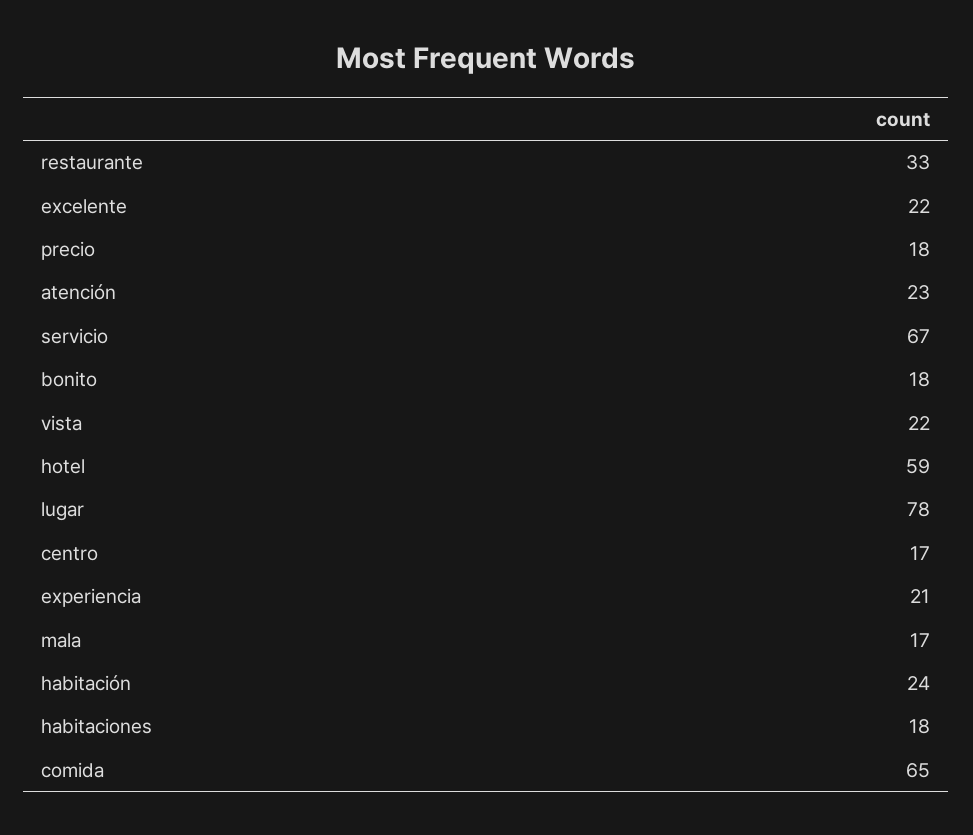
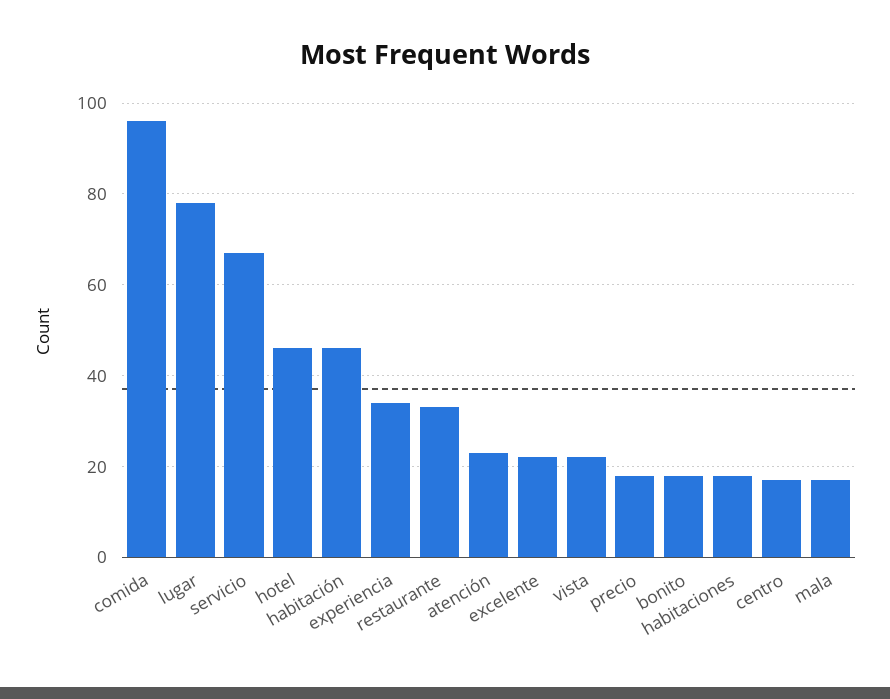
hotel: 59 -> 45
experiencia: 21 -> 35
habitación: 24 -> 45
comida: 65 -> 95

